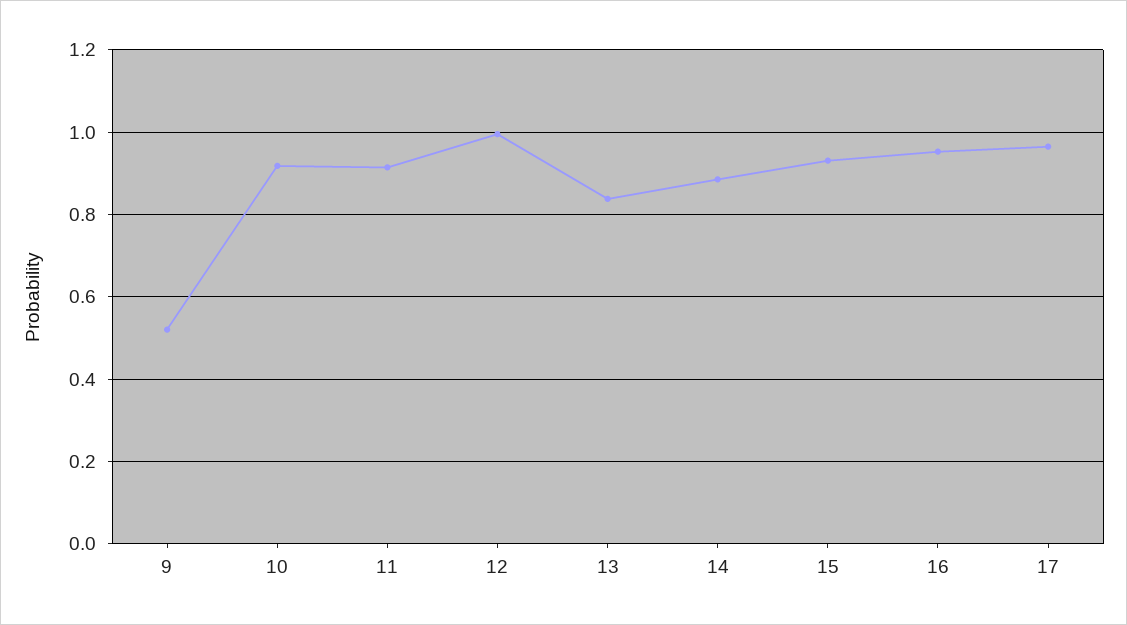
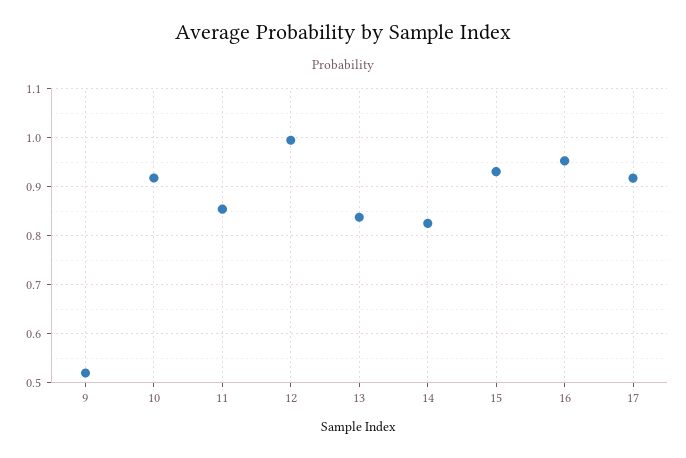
11: 0.92 -> 0.86
14: 0.88 -> 0.82
17: 0.96 -> 0.92

